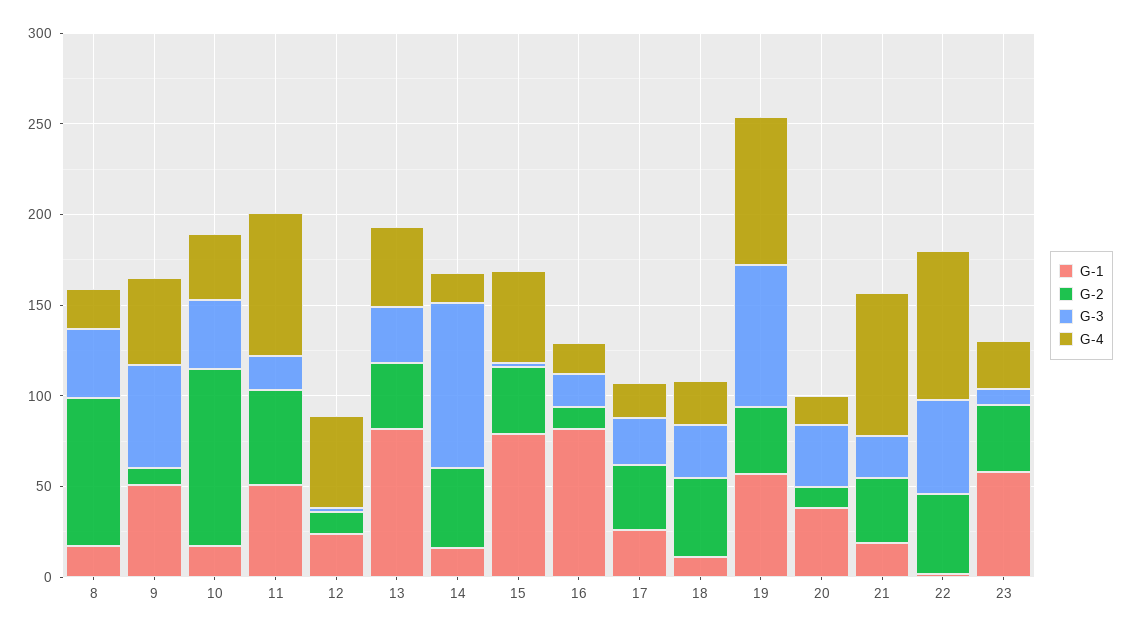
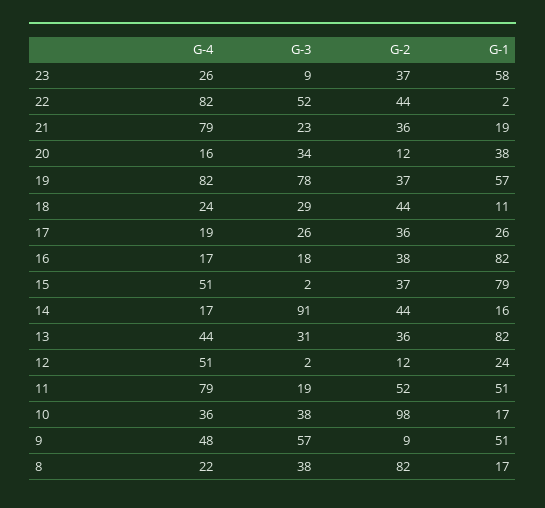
G-2, 16: 10 -> 38

